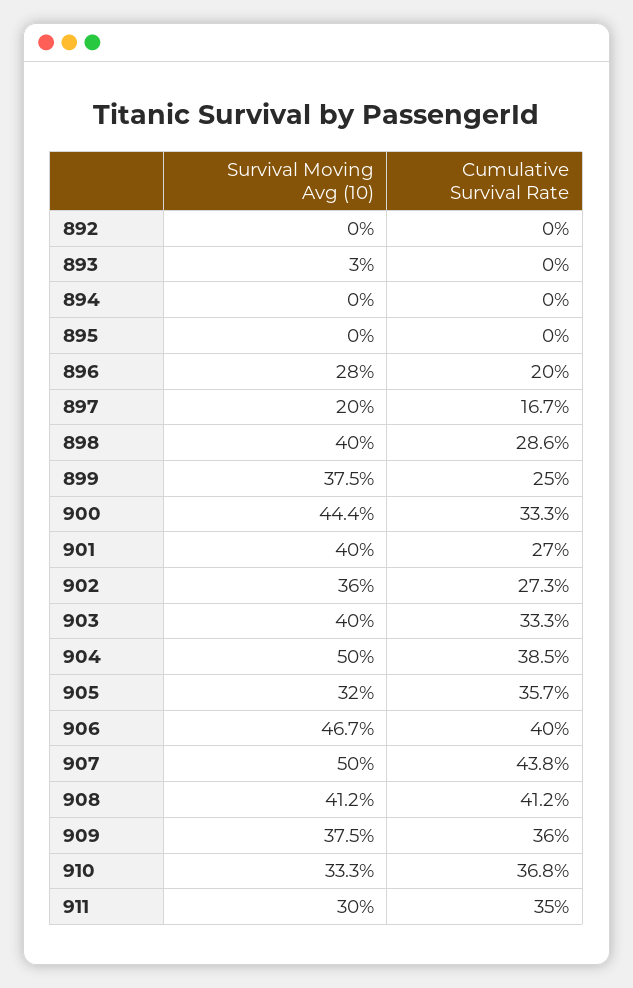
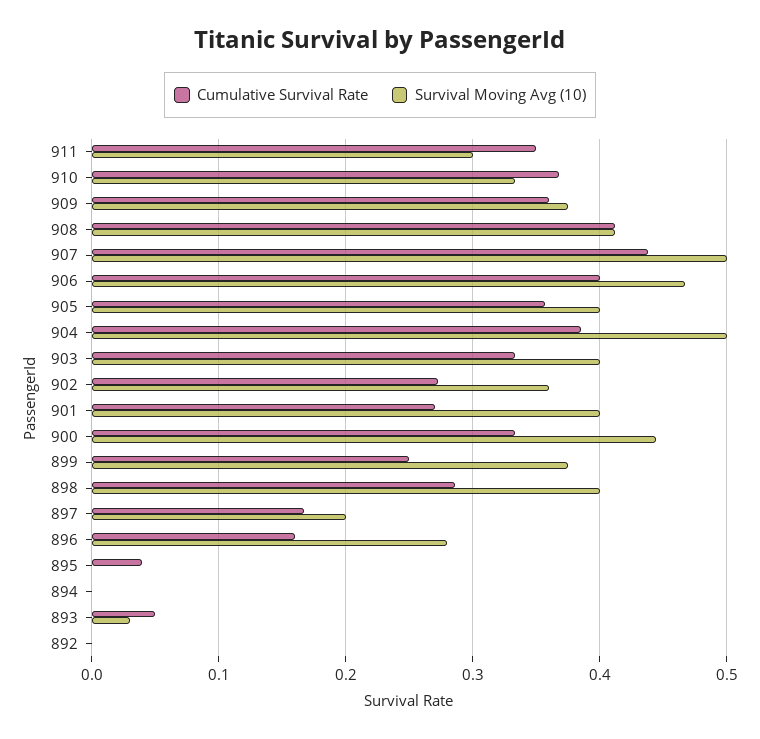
Cumulative Survival Rate, 893: 0 -> 0.05
Cumulative Survival Rate, 895: 0 -> 0.04
Cumulative Survival Rate, 896: 0.2 -> 0.16
Survival Moving Avg (10), 905: 0.32 -> 0.4

